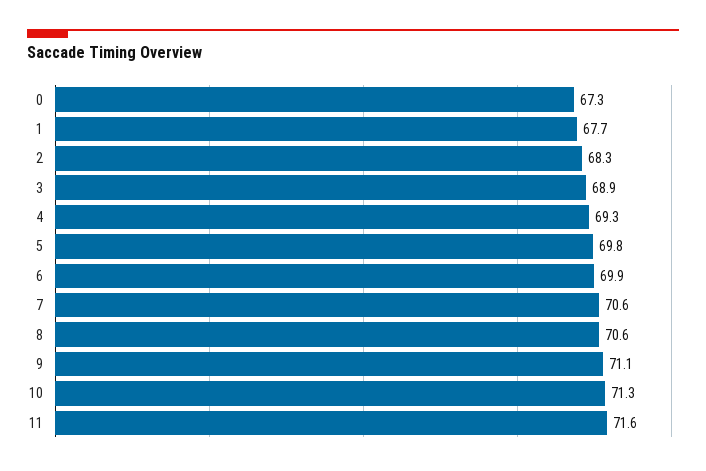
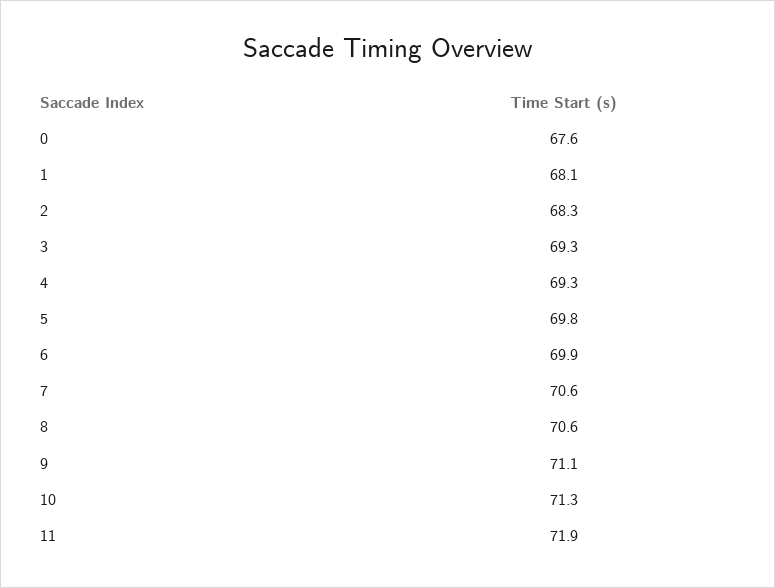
0: 67.3 -> 67.6
1: 67.7 -> 68.1
3: 68.9 -> 69.3
11: 71.6 -> 71.9

